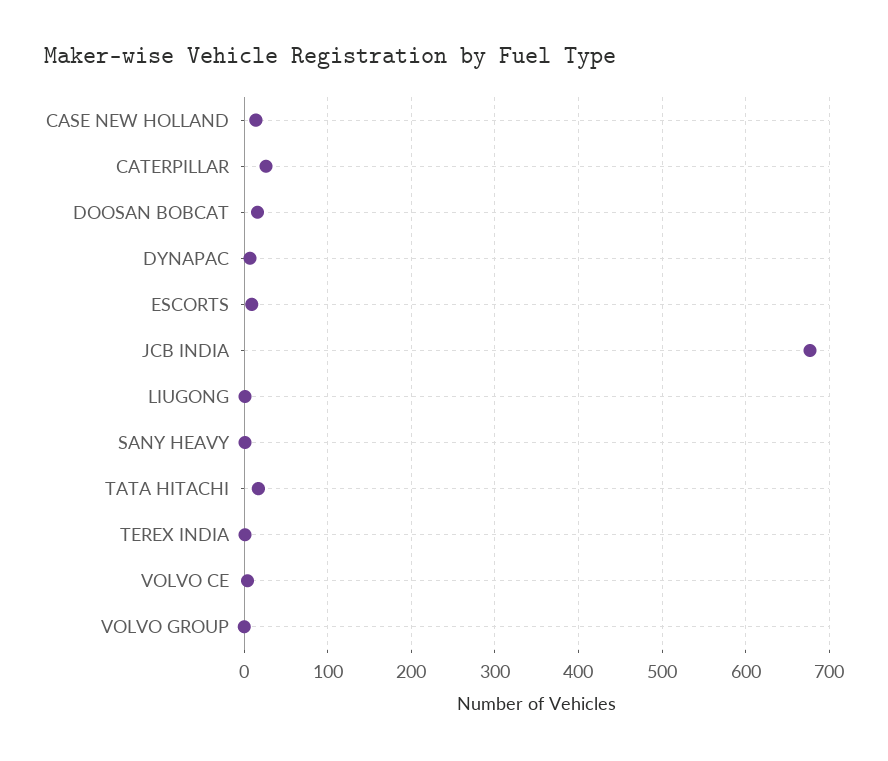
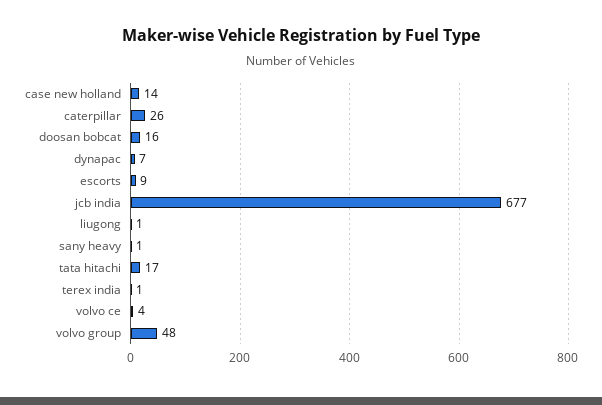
VOLVO GROUP: 0 -> 48

